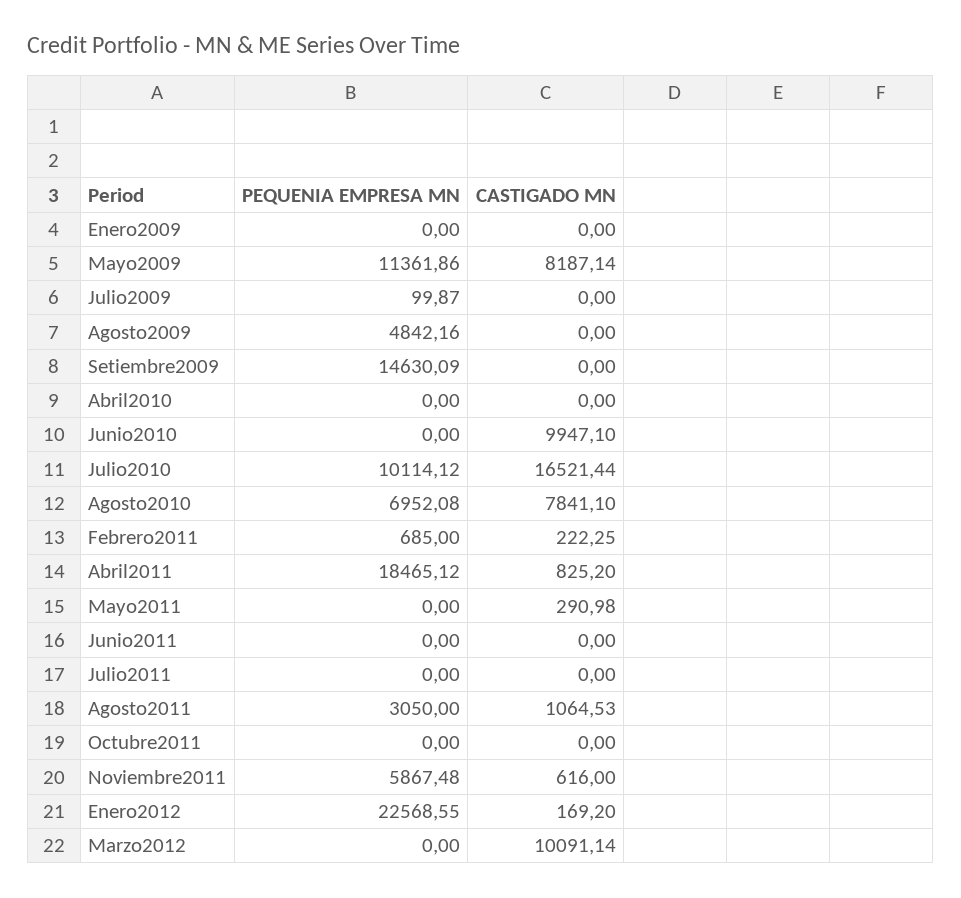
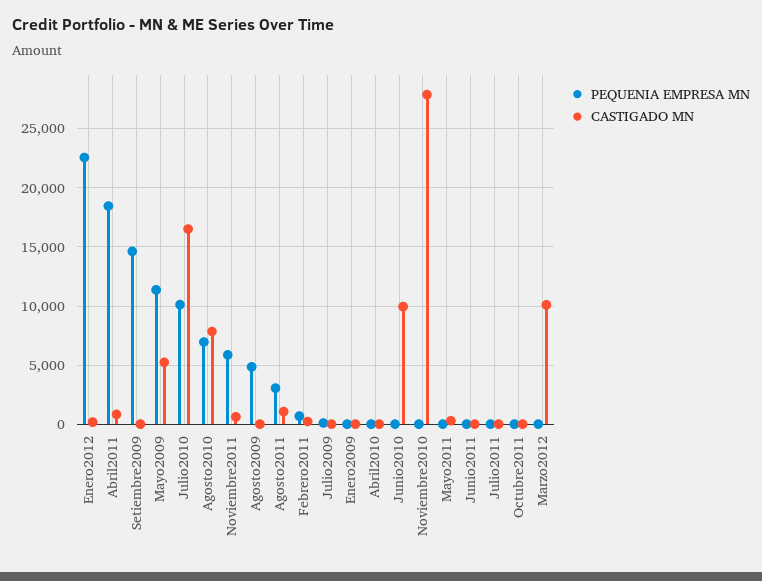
CASTIGADO MN, Mayo2009: 8187.14 -> 5000
PEQUENIA EMPRESA MN, Noviembre2010: none -> 0
CASTIGADO MN, Noviembre2010: none -> 28000

